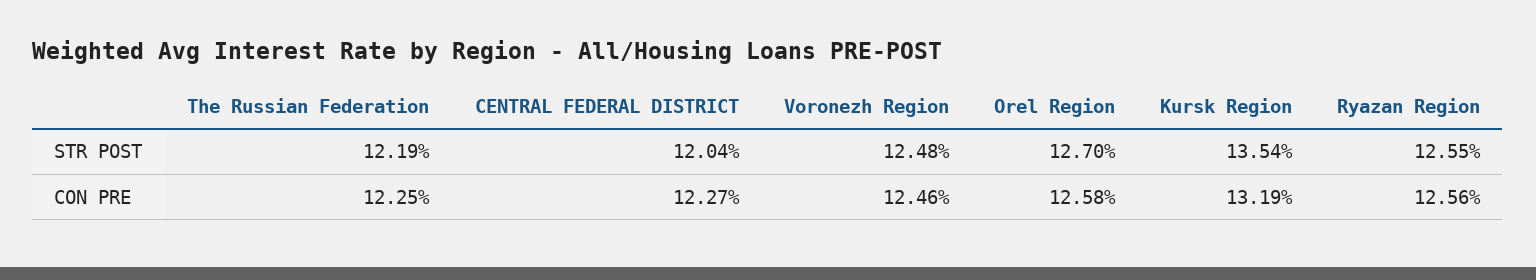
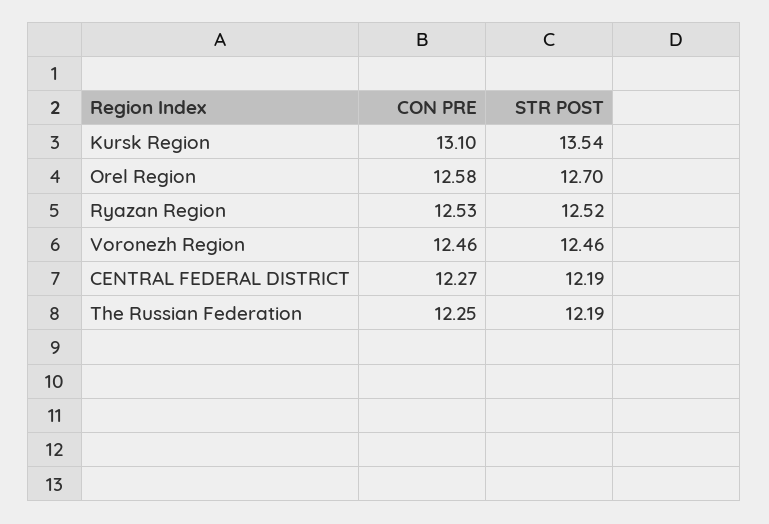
CENTRAL FEDERAL DISTRICT, STR POST: 12.04 -> 12.19
Voronezh Region, STR POST: 12.48 -> 12.46
Ryazan Region, STR POST: 12.55 -> 12.52
Kursk Region, CON PRE: 13.19 -> 13.1
Ryazan Region, CON PRE: 12.56 -> 12.53

